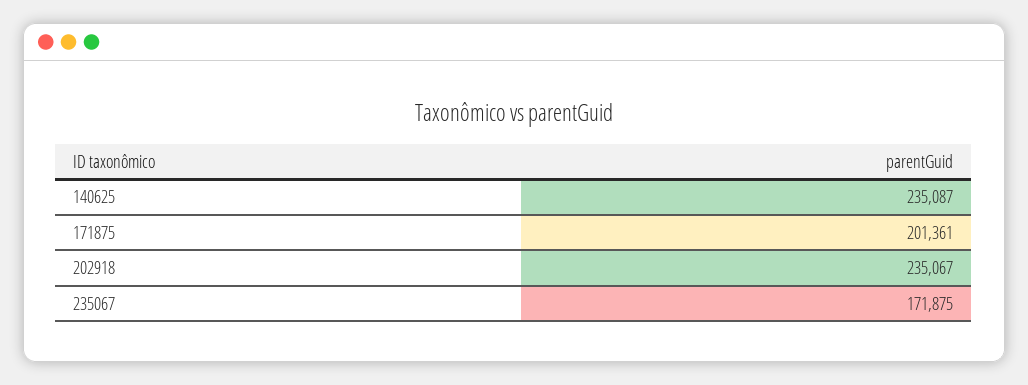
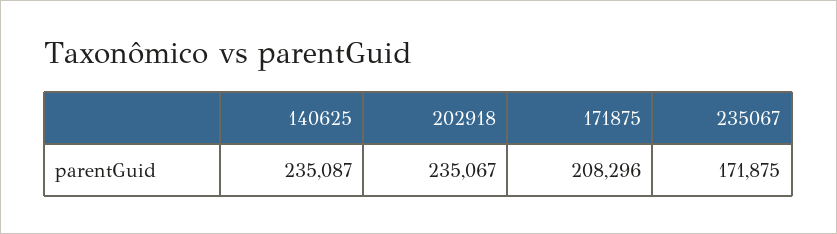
171875: 201361 -> 208296

